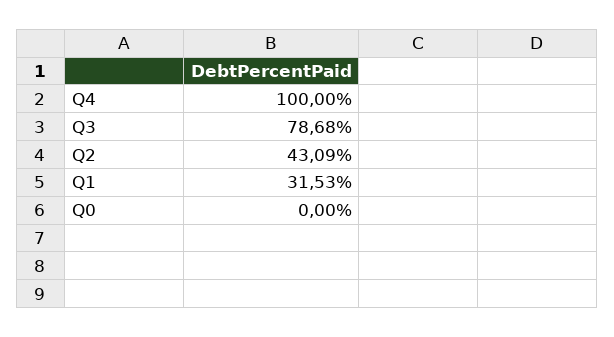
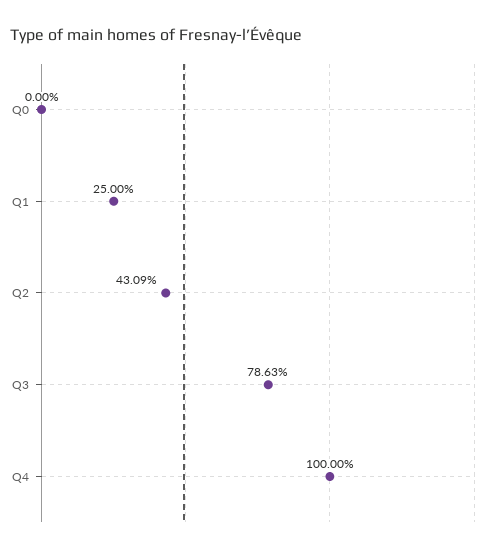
Q3: 78.68 -> 78.63
Q1: 31.53 -> 25

